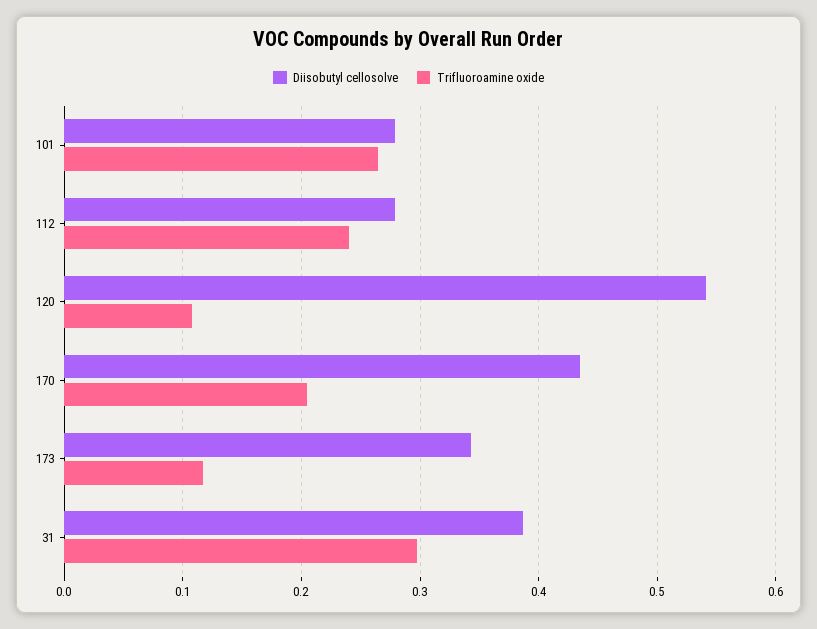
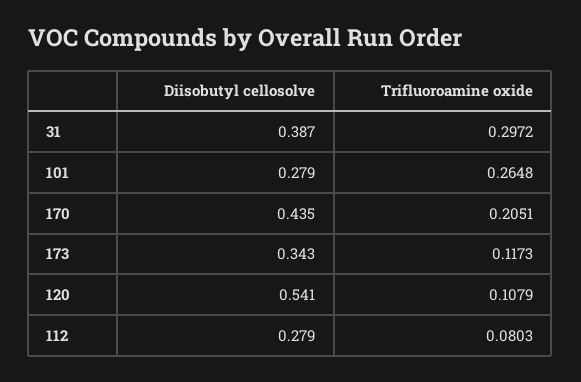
Trifluoroamine oxide, 112: 0.24 -> 0.0803

